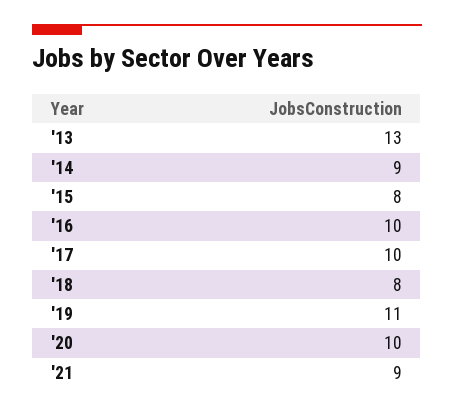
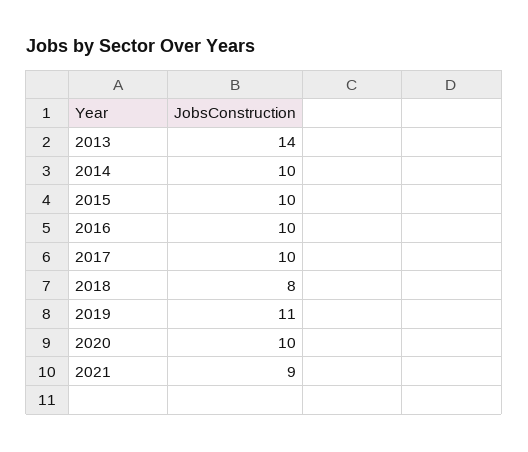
'13: 13 -> 14
'14: 9 -> 10
'15: 8 -> 10

